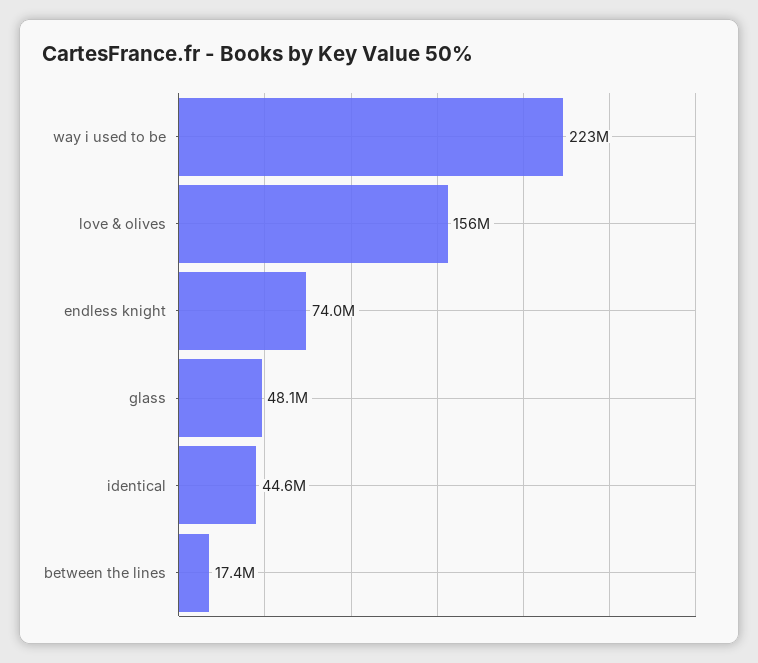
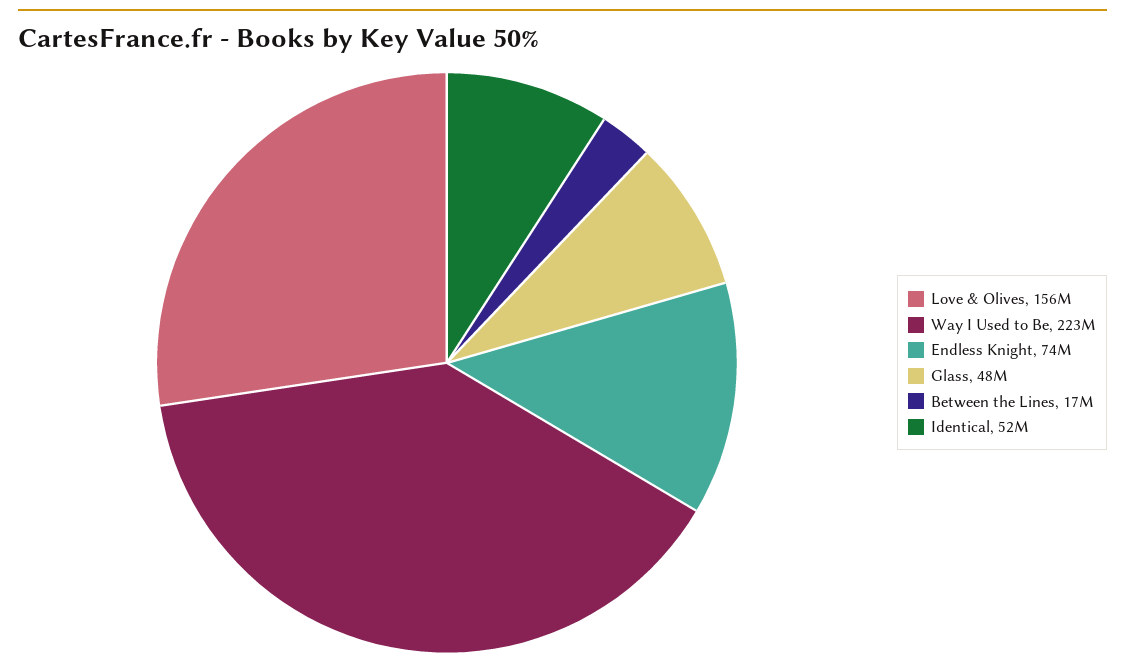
identical: 44600000 -> 52000000

